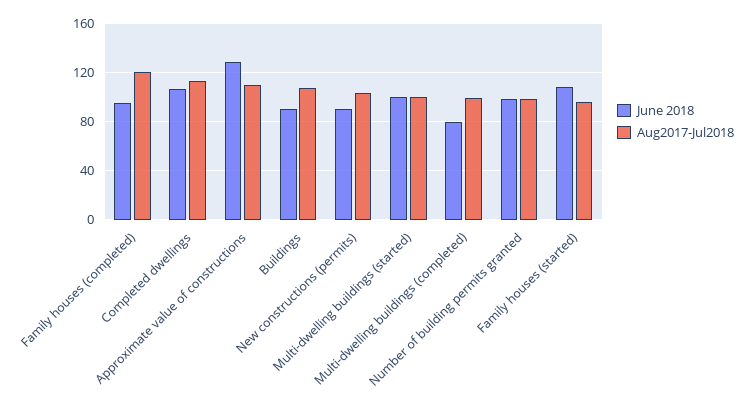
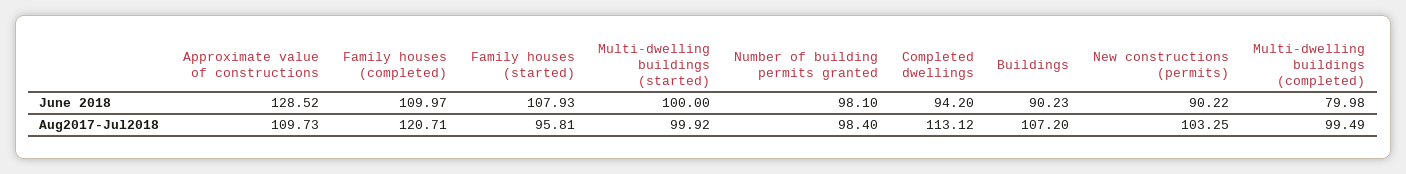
June 2018, Family houses (completed): 95 -> 109.97
June 2018, Completed dwellings: 105 -> 94.2

